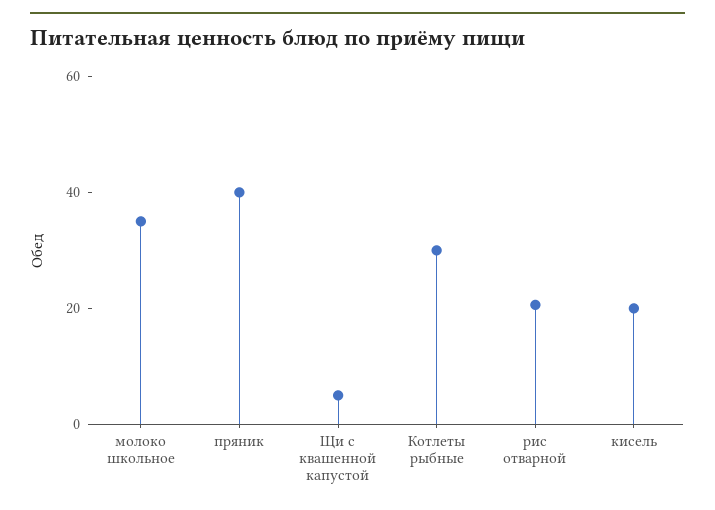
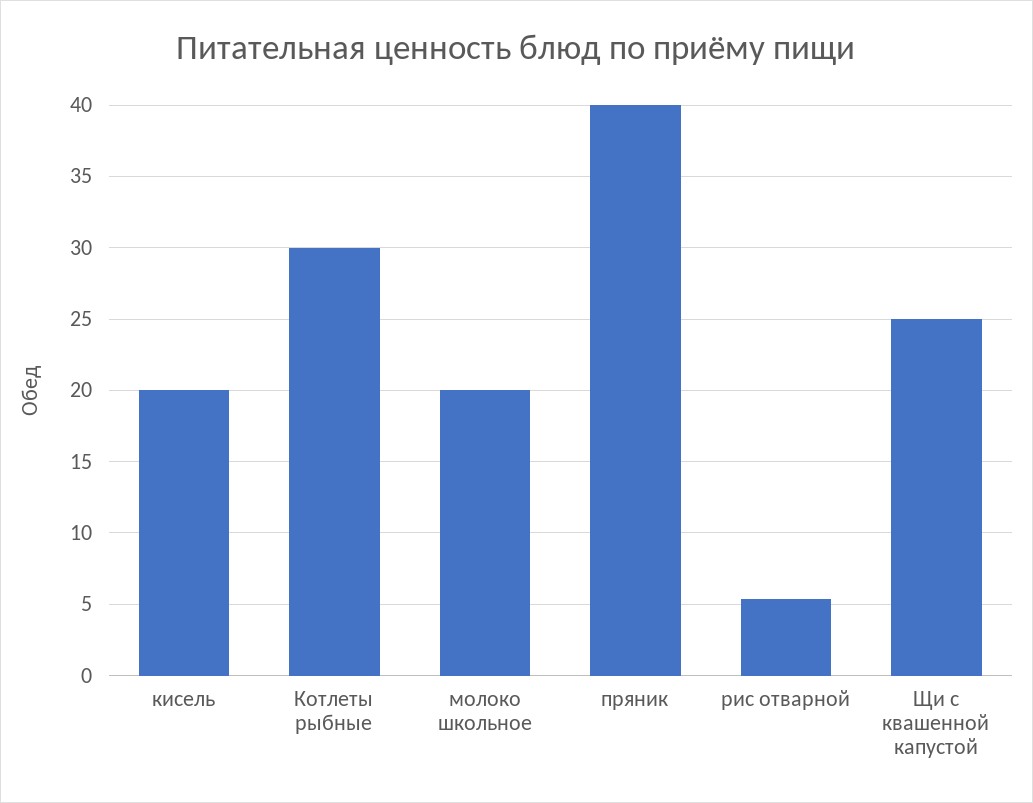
молоко школьное: 35 -> 20
Щи с квашенной капустой: 5 -> 25
рис отварной: 20 -> 5.5

